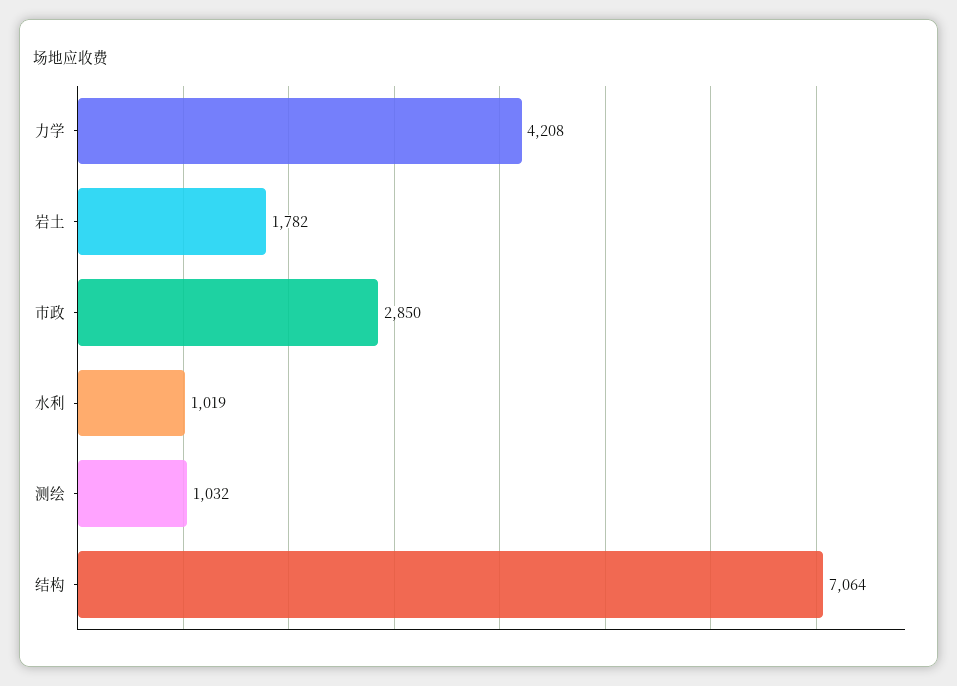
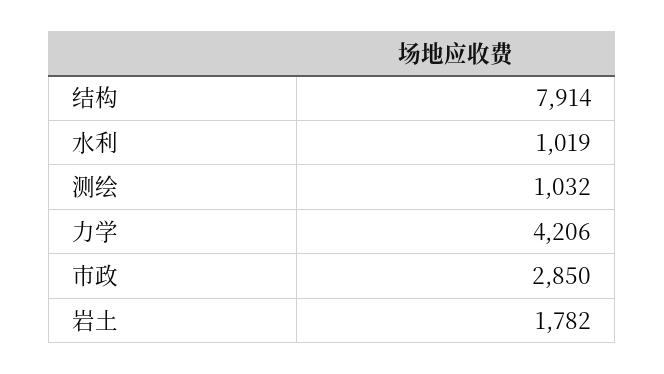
力学: 4208 -> 4206
结构: 7064 -> 7914

